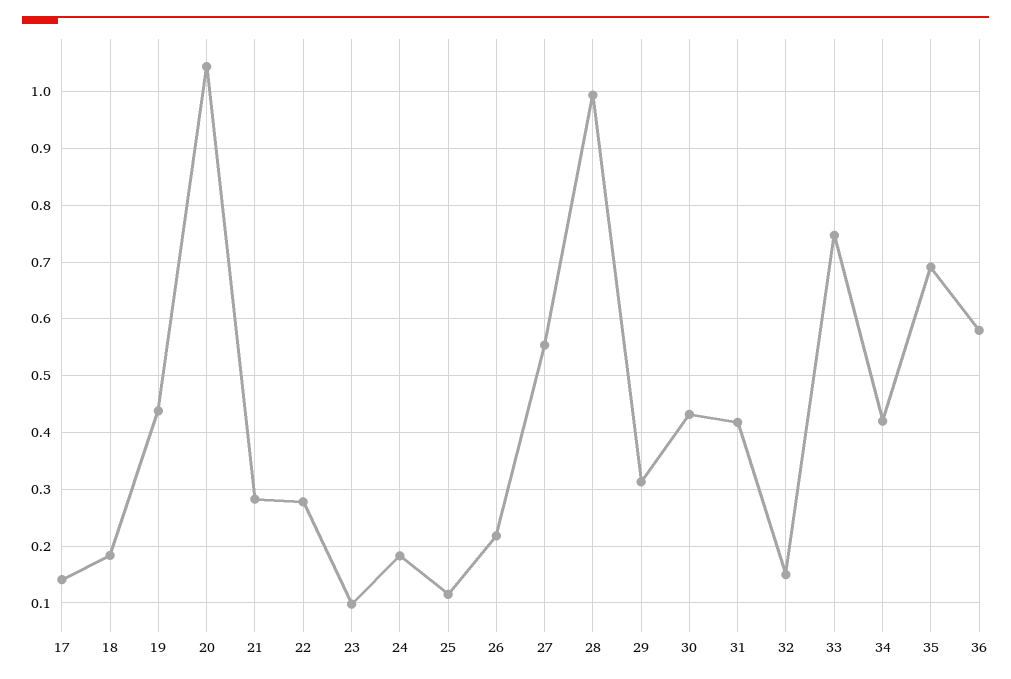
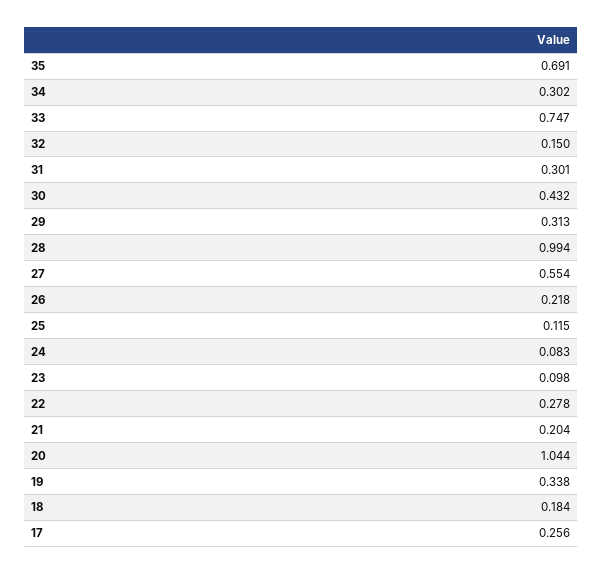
17: 0.14 -> 0.256
19: 0.44 -> 0.338
21: 0.28 -> 0.204
24: 0.18 -> 0.083
31: 0.42 -> 0.301
34: 0.42 -> 0.302
36: 0.58 -> none

